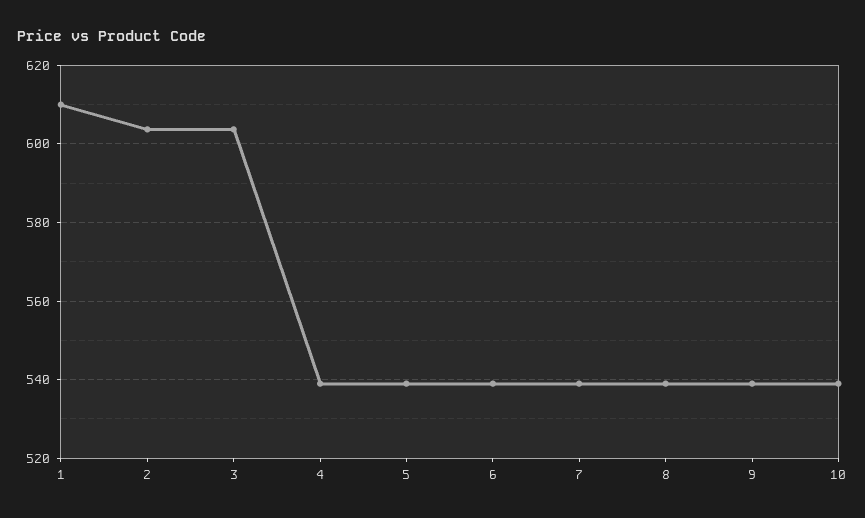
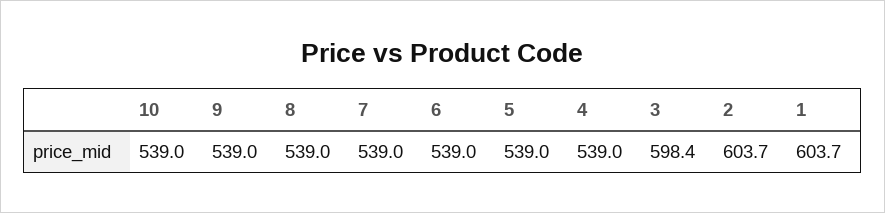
1: 610 -> 603.7
3: 604 -> 598.4

